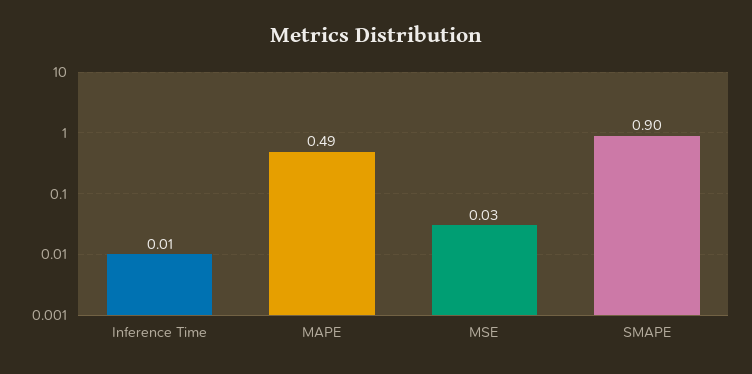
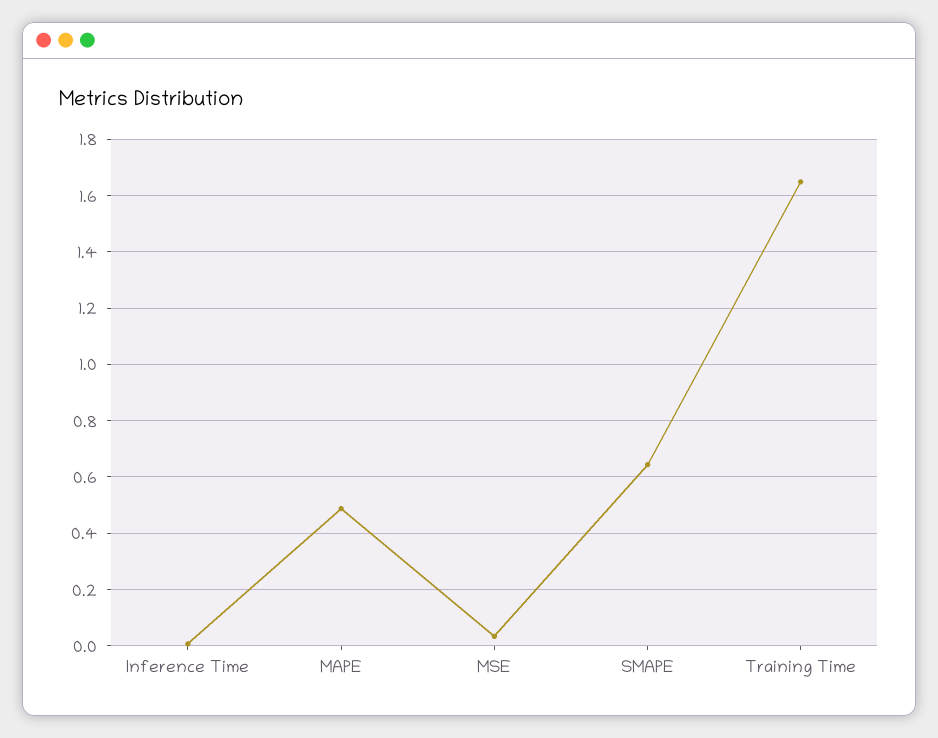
SMAPE: 0.9 -> 0.65
Training Time: none -> 1.65

